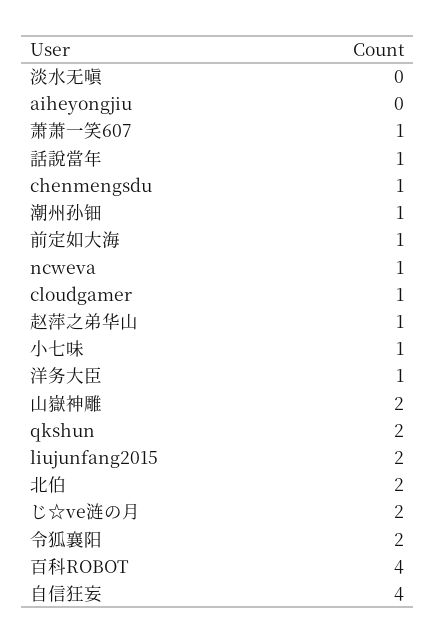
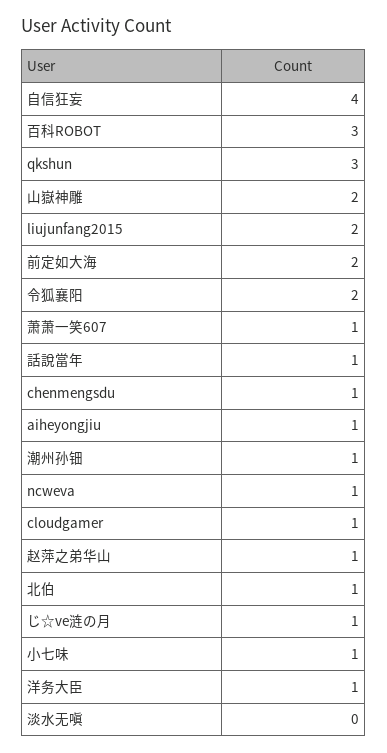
aiheyongjiu: 0 -> 1
前定如大海: 1 -> 2
qkshun: 2 -> 3
北伯: 2 -> 1
じ☆ve涟の月: 2 -> 1
百科ROBOT: 4 -> 3

